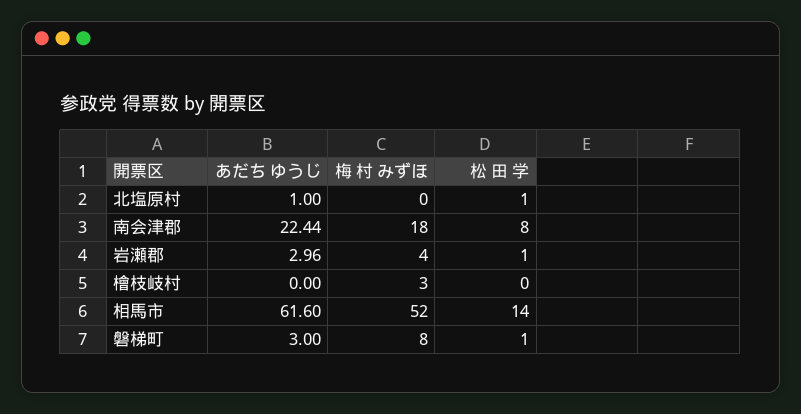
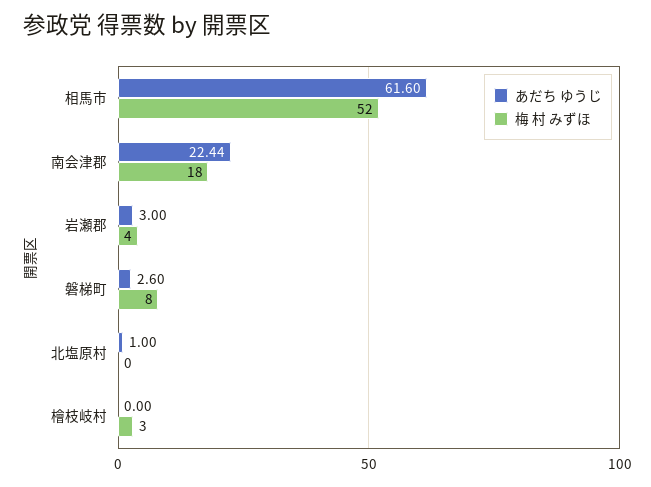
松 田 学, 北塩原村: 1 -> none
松 田 学, 南会津郡: 8 -> none
あだち ゆうじ, 岩瀬郡: 2.96 -> 3
松 田 学, 岩瀬郡: 1 -> none
松 田 学, 檜枝岐村: 0 -> none
松 田 学, 相馬市: 14 -> none
あだち ゆうじ, 磐梯町: 3 -> 2.6
松 田 学, 磐梯町: 1 -> none

